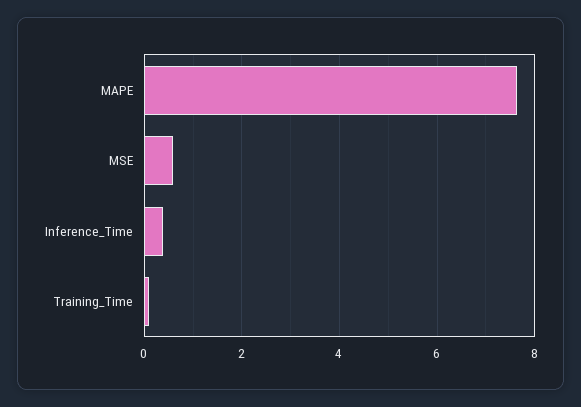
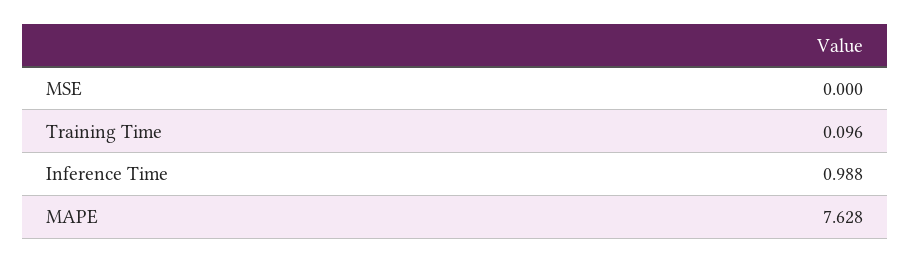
MSE: 0.6 -> 0
Inference_Time: 0.4 -> 0.988

